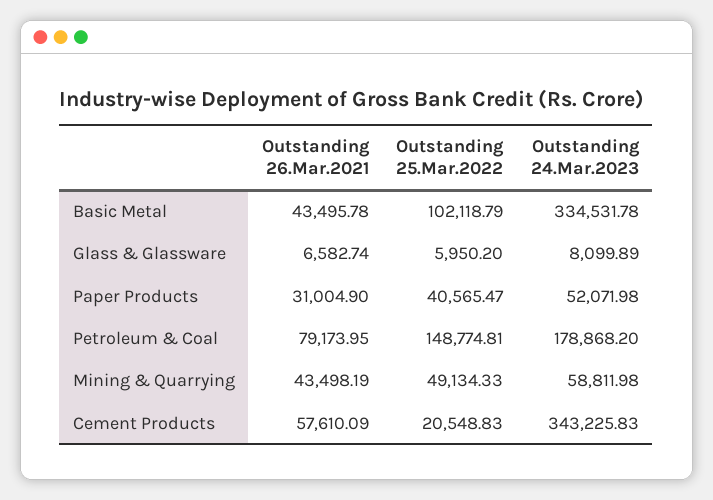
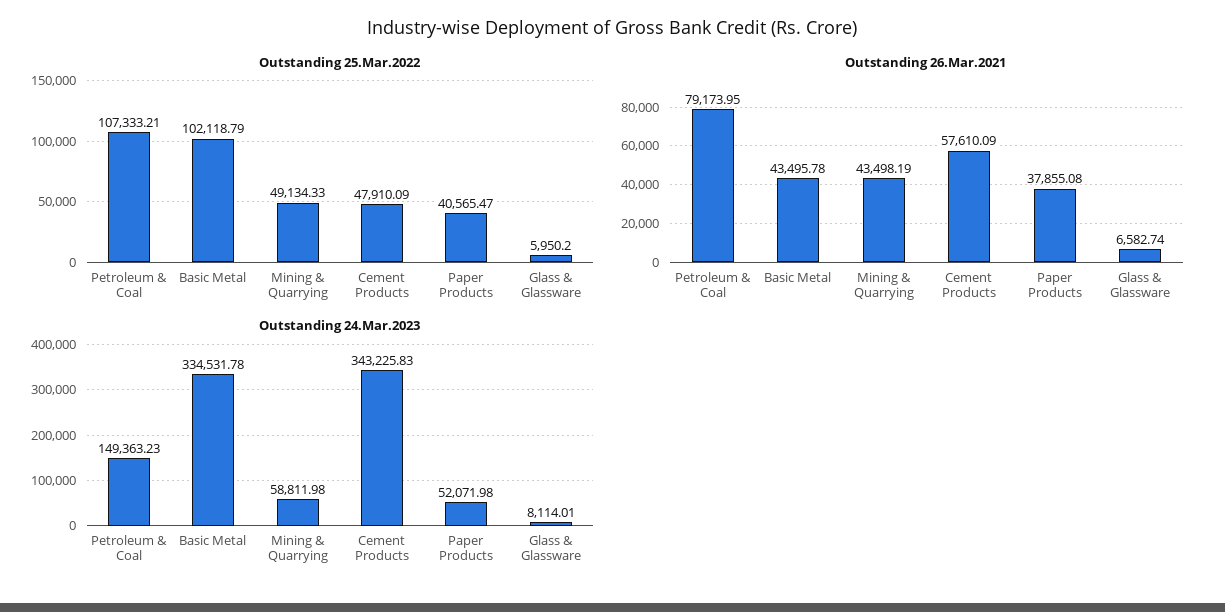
Outstanding 24.Mar.2023, Glass & Glassware: 8099.89 -> 8114.01
Outstanding 26.Mar.2021, Paper Products: 31004.9 -> 37855.08
Outstanding 25.Mar.2022, Petroleum & Coal: 148774.81 -> 107333.21
Outstanding 24.Mar.2023, Petroleum & Coal: 178868.2 -> 149363.23
Outstanding 25.Mar.2022, Cement Products: 20548.83 -> 47910.09

